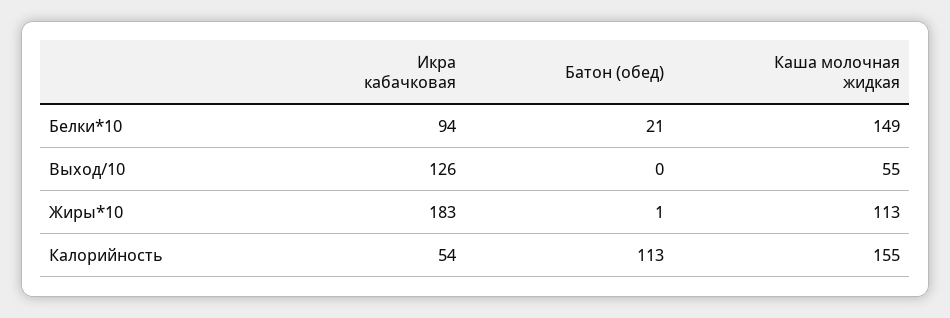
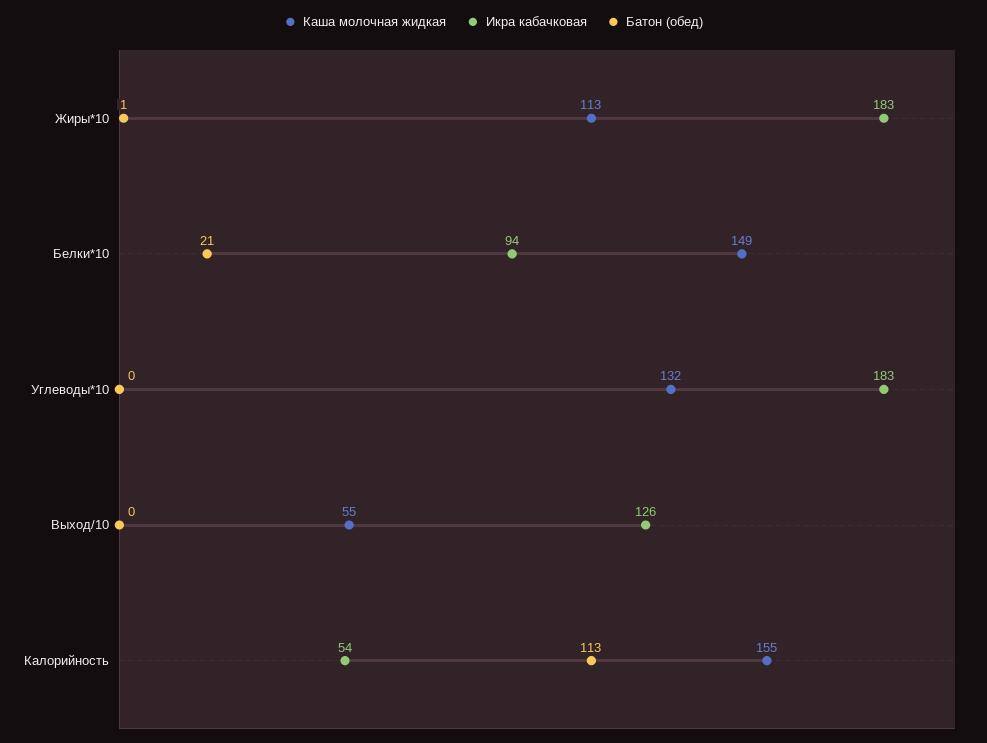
Каша молочная жидкая, Углеводы*10: none -> 132
Икра кабачковая, Углеводы*10: none -> 183
Батон (обед), Углеводы*10: none -> 0

